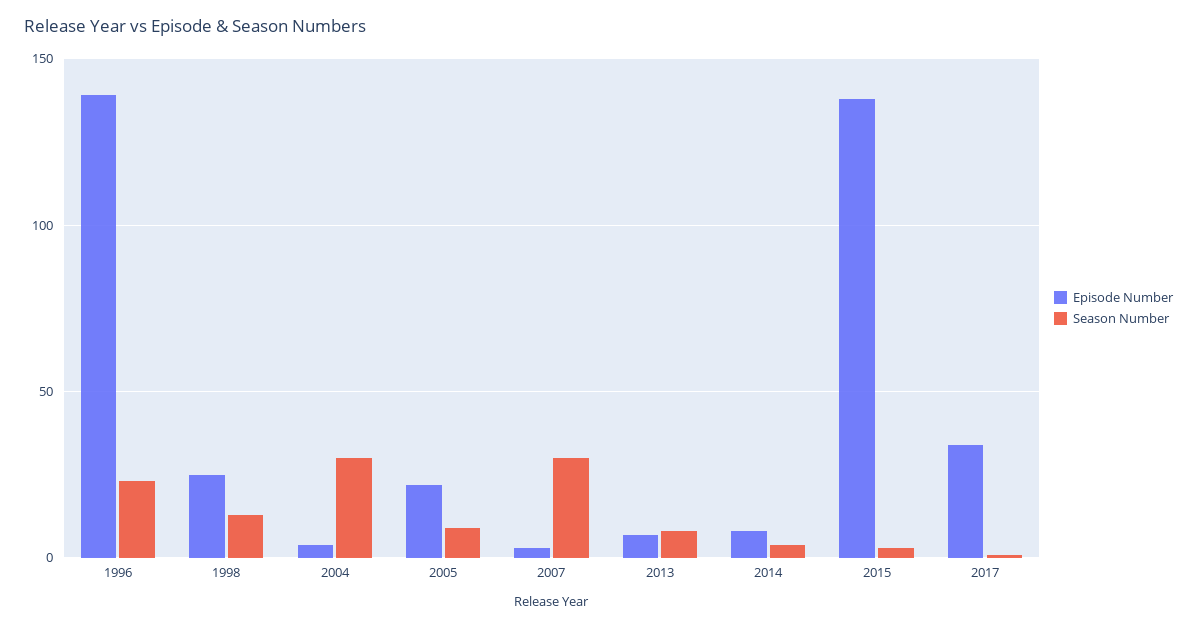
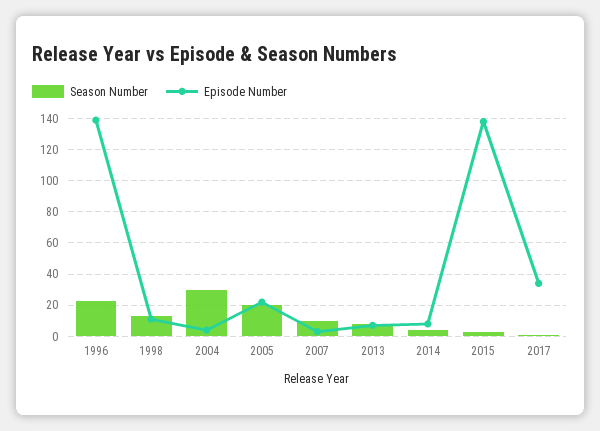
Episode Number, 1998: 25 -> 10
Season Number, 2005: 10 -> 20
Season Number, 2007: 30 -> 10

